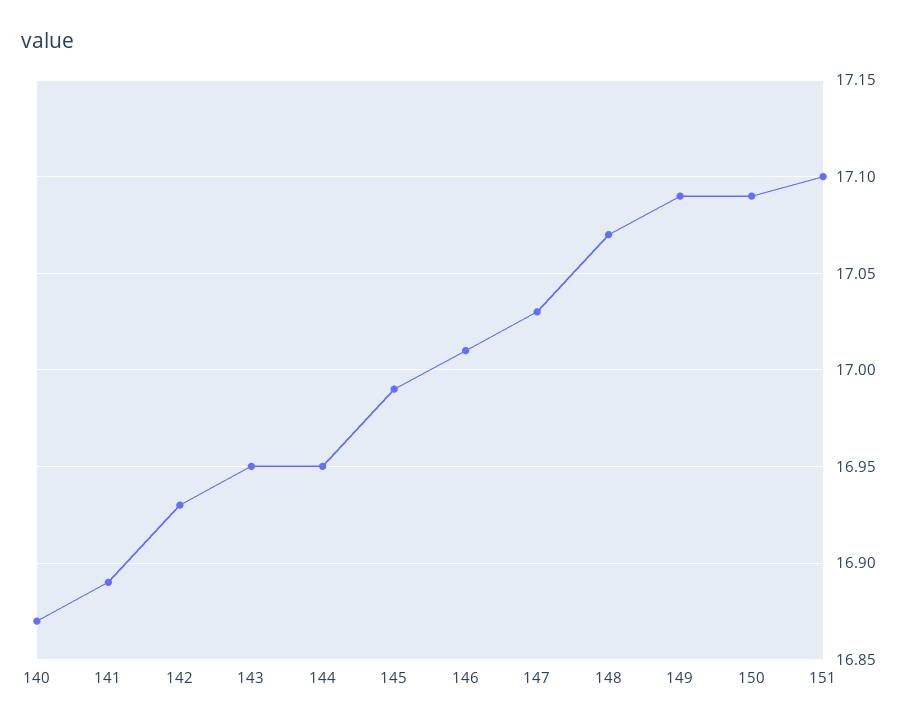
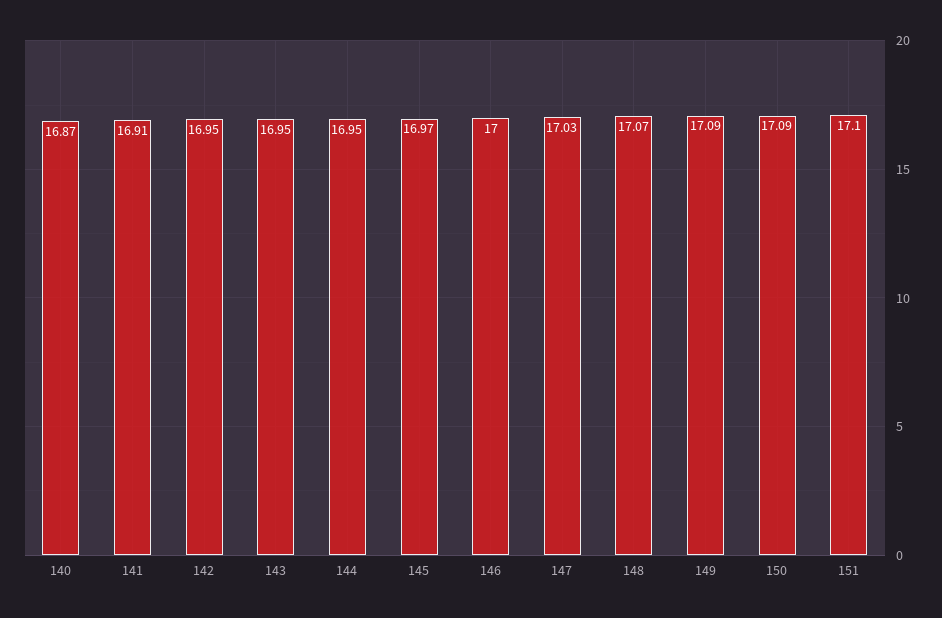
141: 16.89 -> 16.91
142: 16.93 -> 16.95
145: 16.99 -> 16.97
146: 17.01 -> 17

